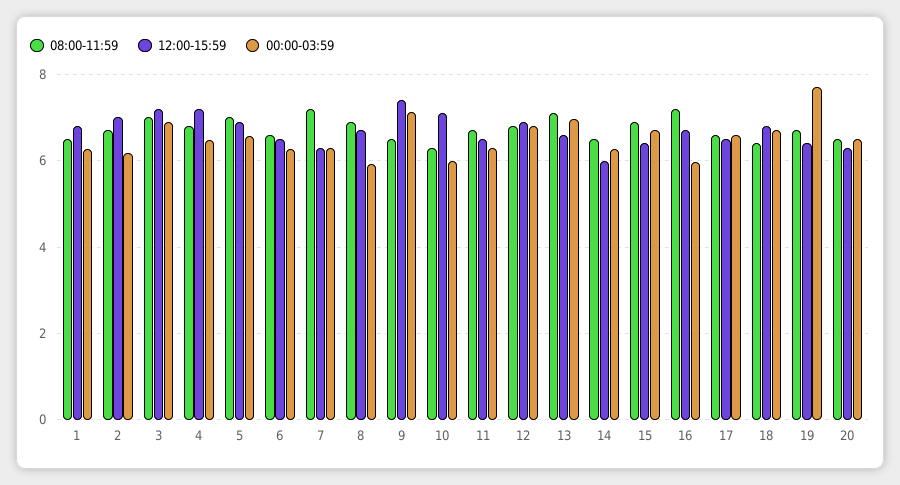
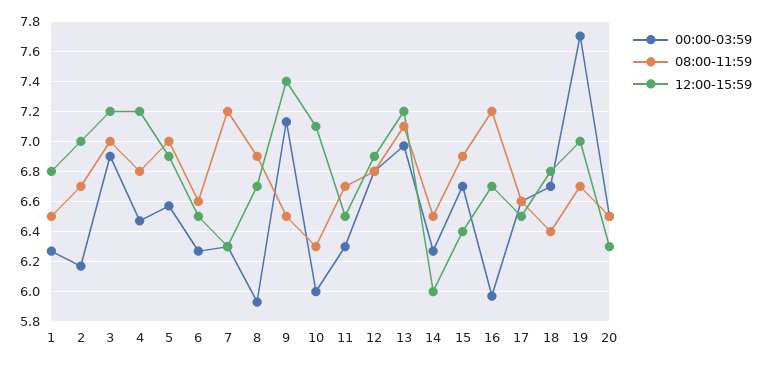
12:00-15:59, 13: 6.6 -> 7.2
12:00-15:59, 19: 6.4 -> 7

